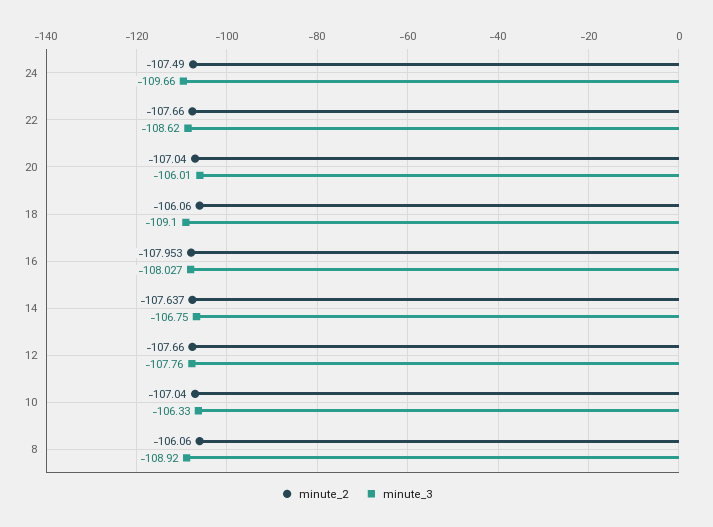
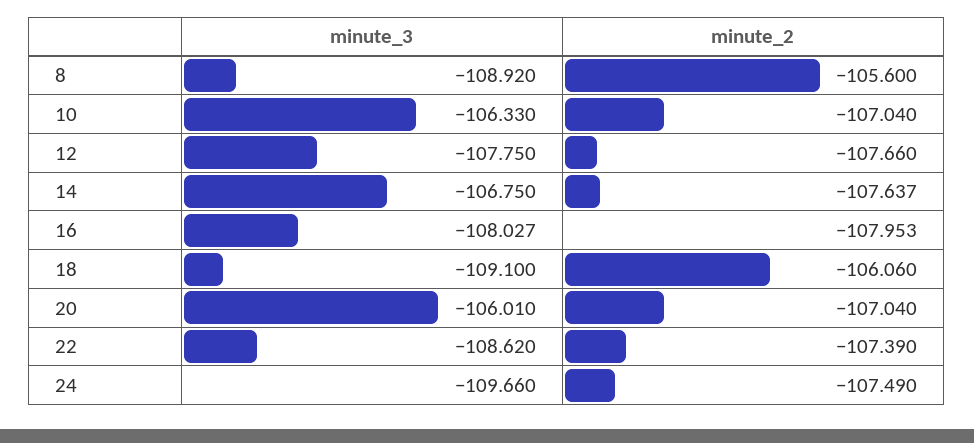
minute_2, 22: -107.66 -> -107.39
minute_3, 12: -107.76 -> -107.75
minute_2, 8: -106.06 -> -105.6

